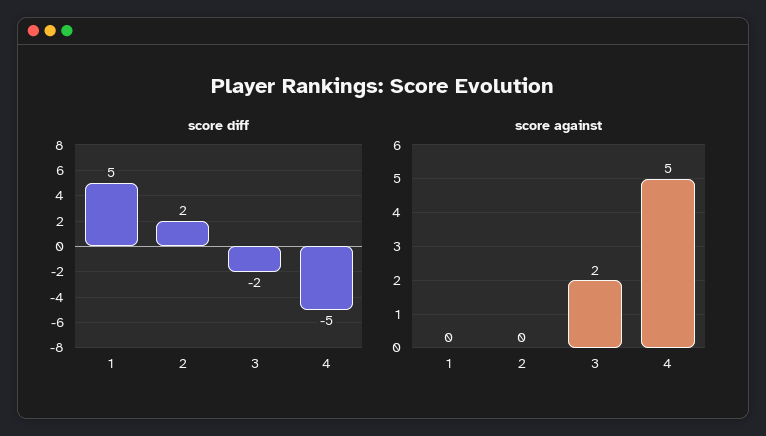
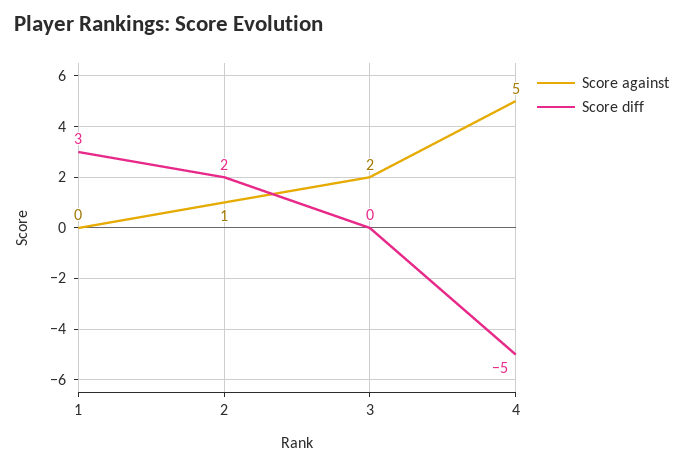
score diff, 1: 5 -> 3
score diff, 3: -2 -> 0
score against, 2: 0 -> 1

